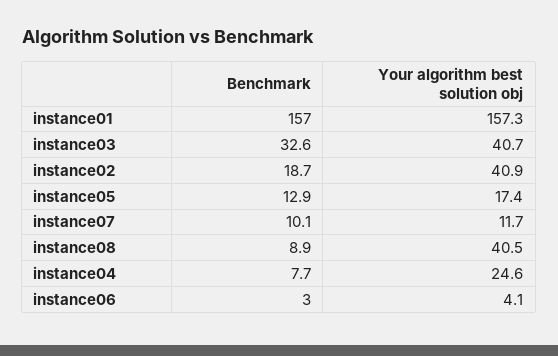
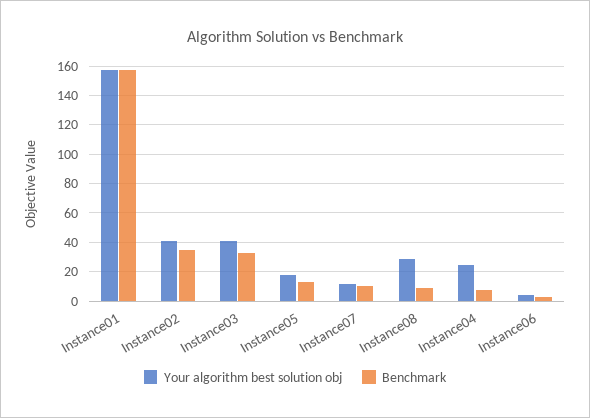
Benchmark, instance02: 18.7 -> 35
Your algorithm best solution obj, instance08: 40.5 -> 30

